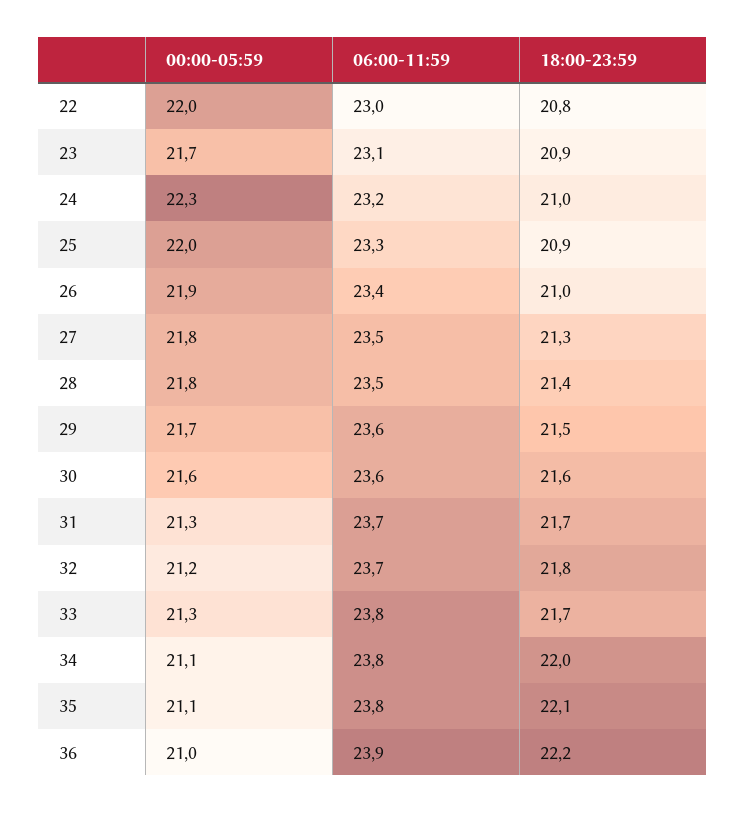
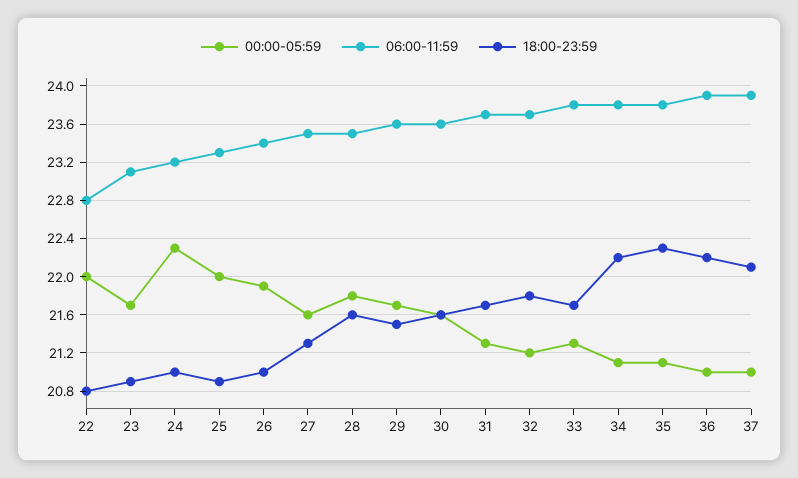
06:00-11:59, 22: 23 -> 22.8
00:00-05:59, 27: 21.8 -> 21.6
18:00-23:59, 28: 21.4 -> 21.6
18:00-23:59, 34: 22 -> 22.2
18:00-23:59, 35: 22.1 -> 22.3
00:00-05:59, 37: none -> 21
06:00-11:59, 37: none -> 23.9
18:00-23:59, 37: none -> 22.1

